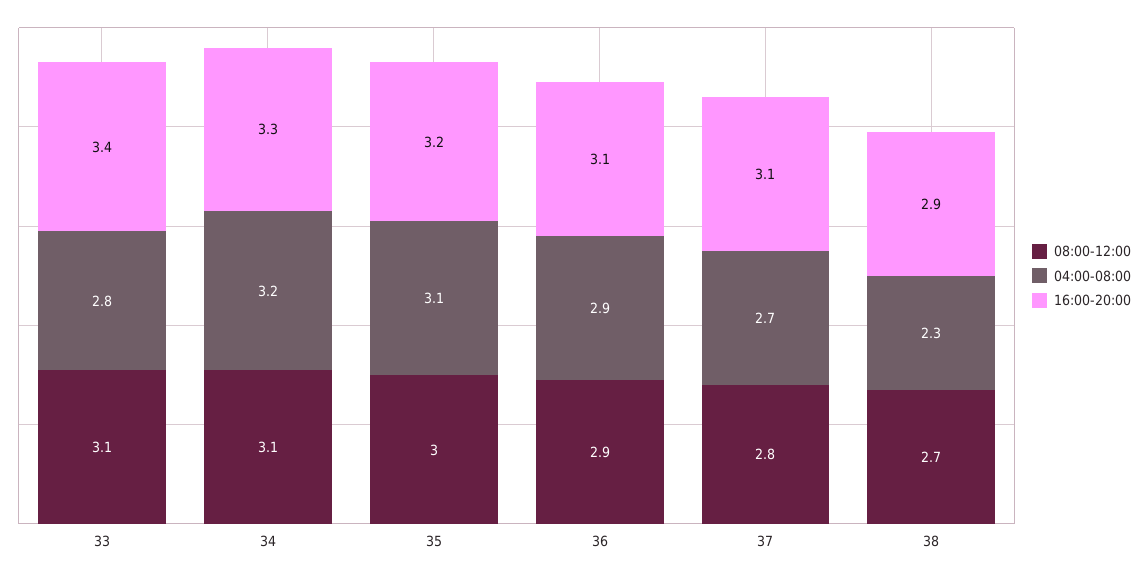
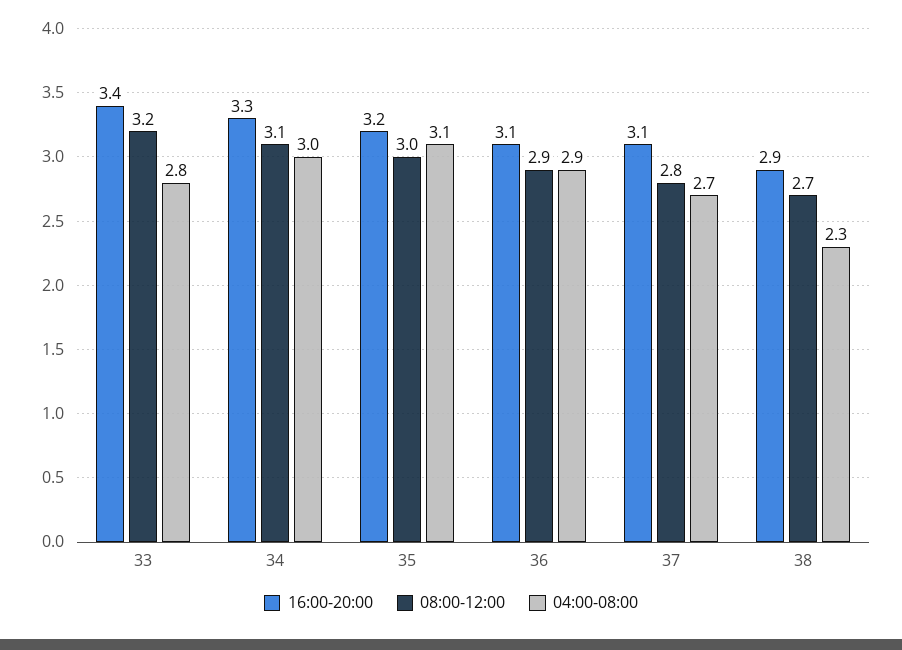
08:00-12:00, 33: 3.1 -> 3.2
04:00-08:00, 34: 3.2 -> 3

